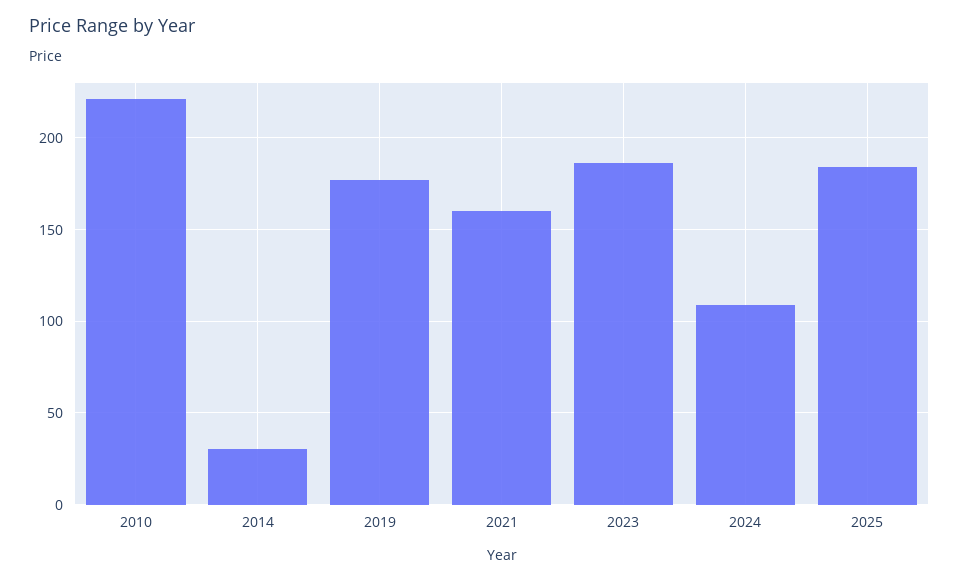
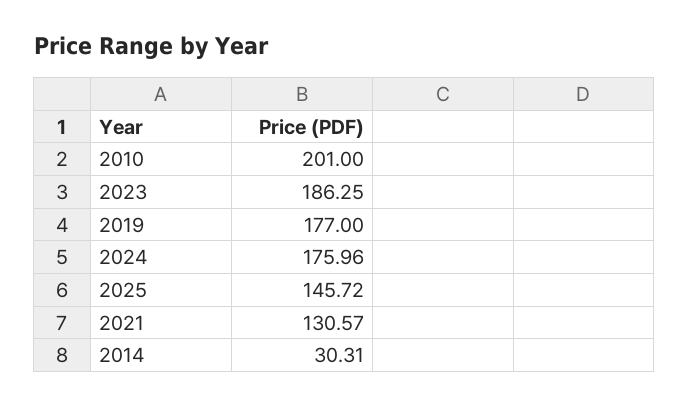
2010: 220 -> 201
2021: 160 -> 130.57
2024: 110 -> 175.96
2025: 185 -> 145.72

